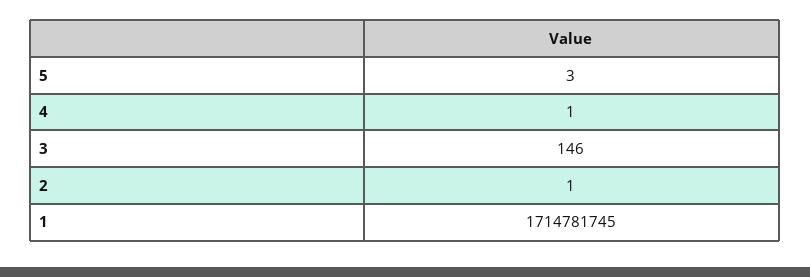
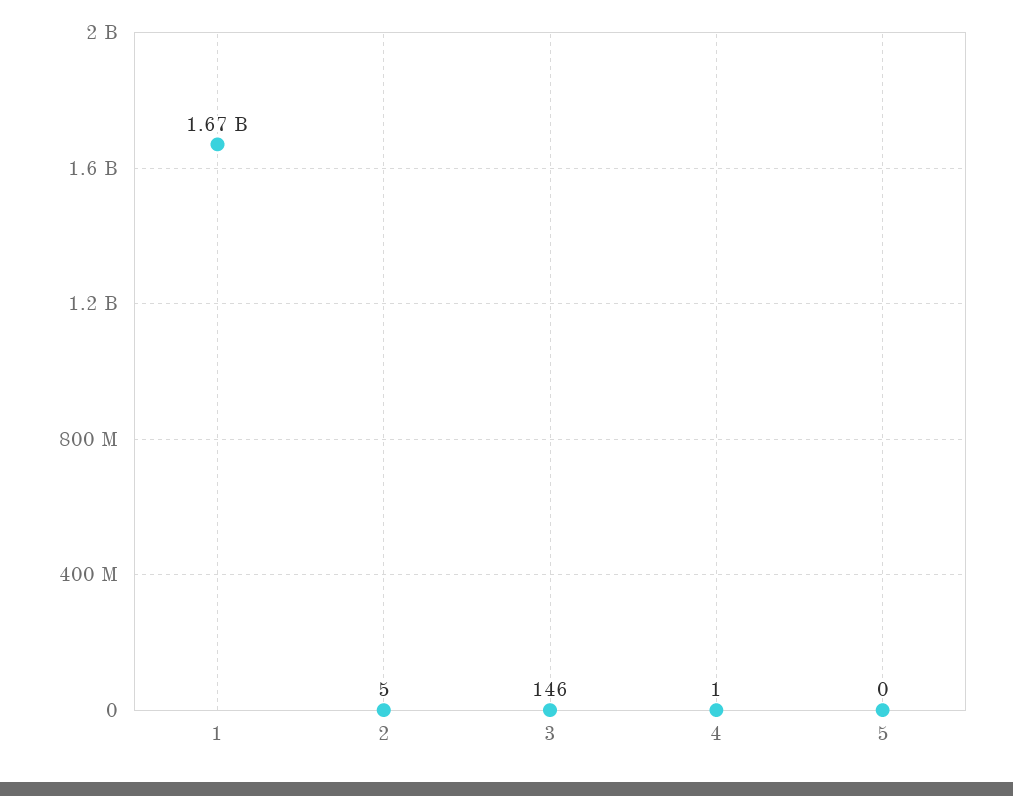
5: 3 -> 0
2: 1 -> 5
1: 1714781745 -> 1670000000

